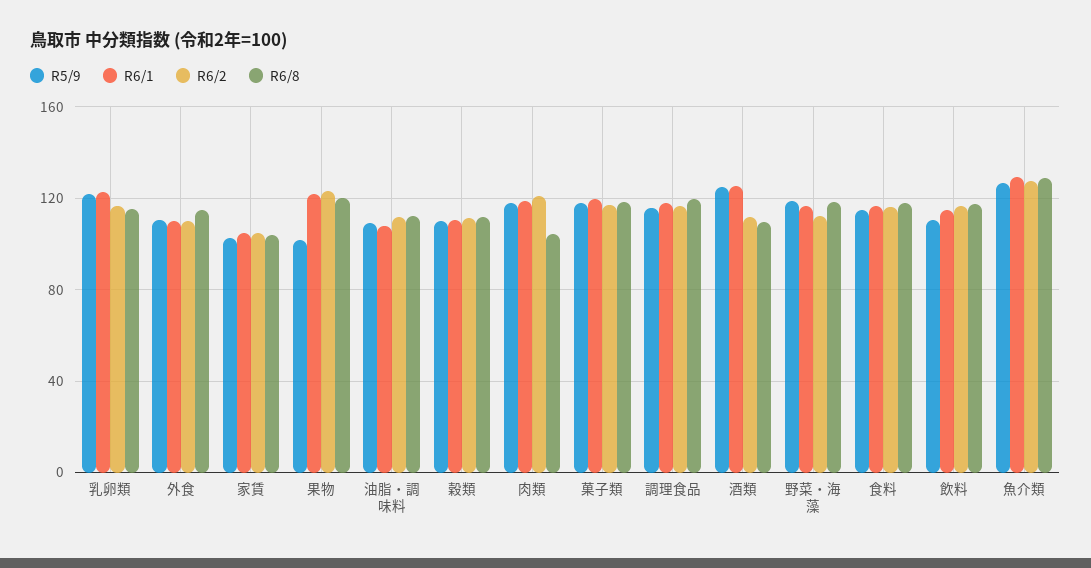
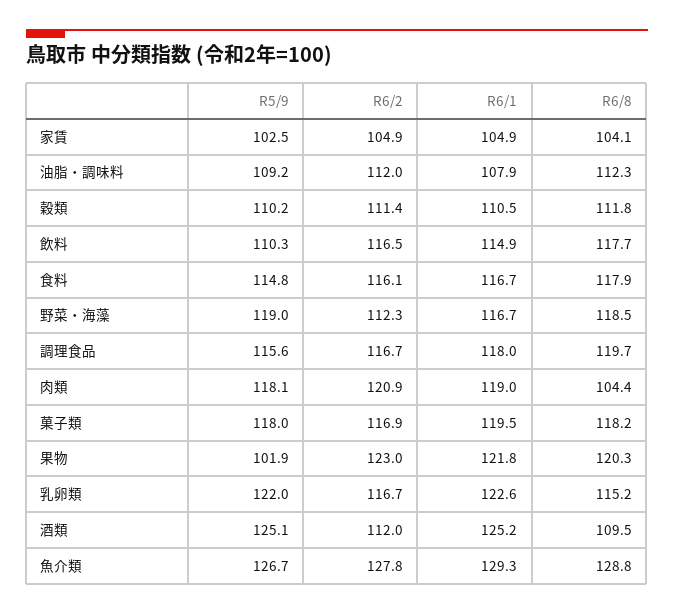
R5/9, 外食: 110 -> none
R6/1, 外食: 110 -> none
R6/2, 外食: 110 -> none
R6/8, 外食: 115 -> none

